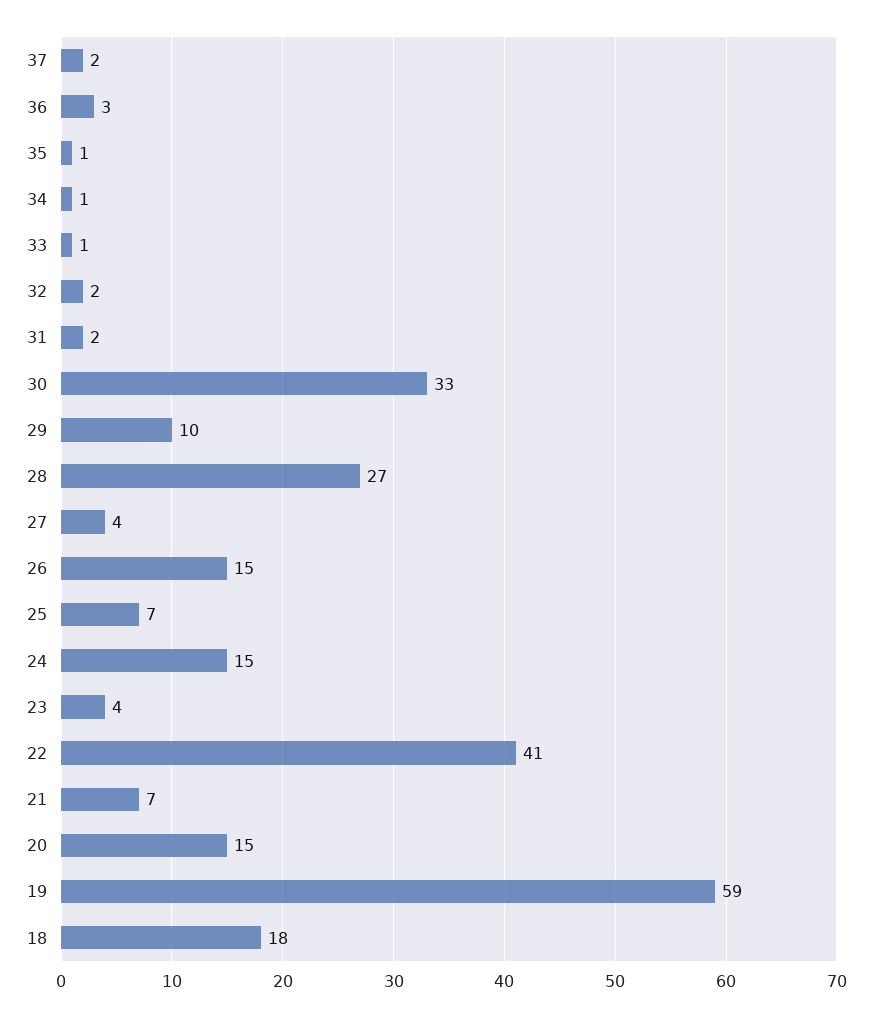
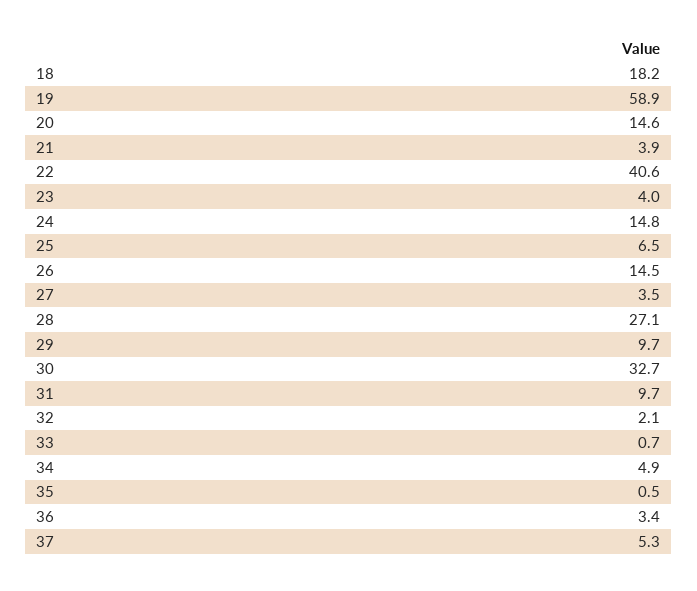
37: 2 -> 5.3
34: 1 -> 4.9
31: 2 -> 9.7
21: 7 -> 3.9

